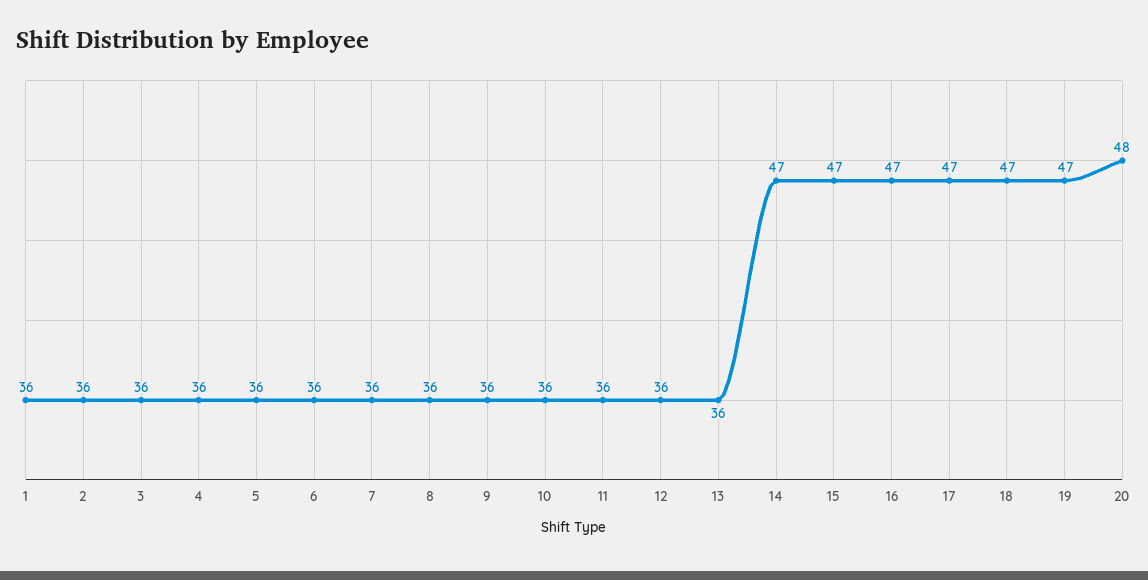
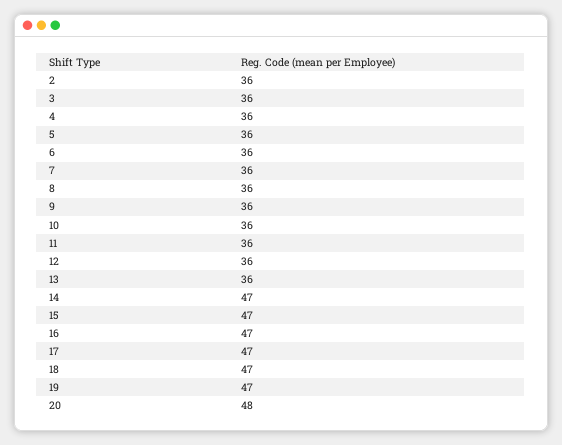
1: 36 -> none

